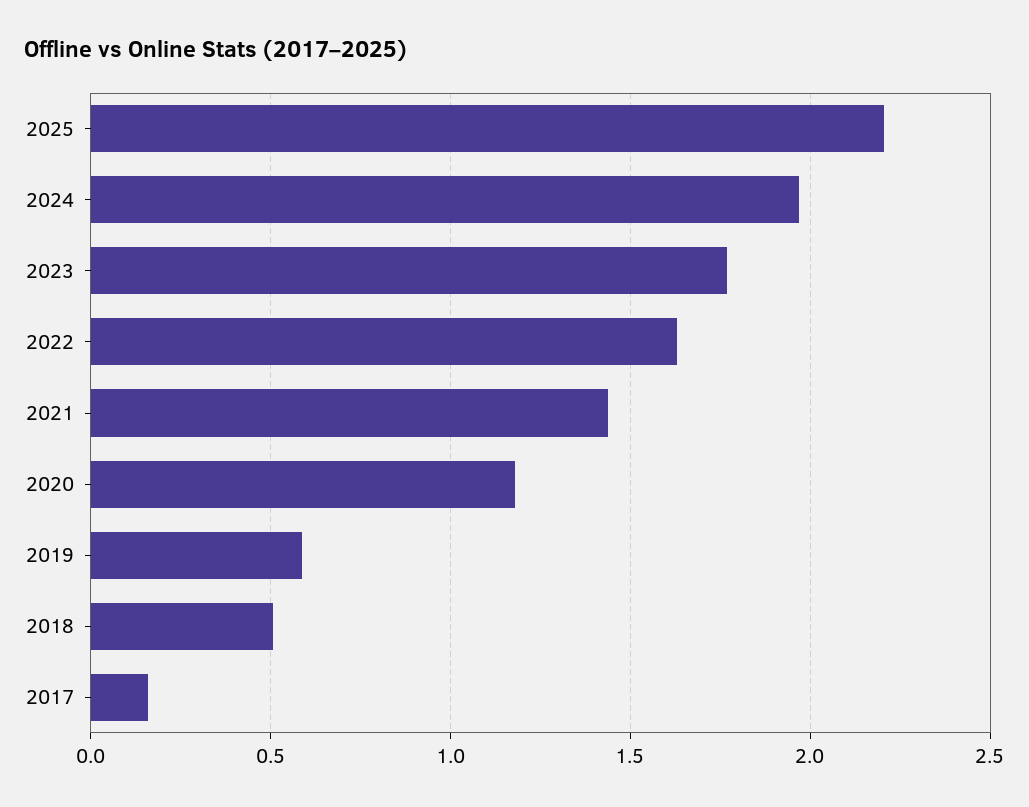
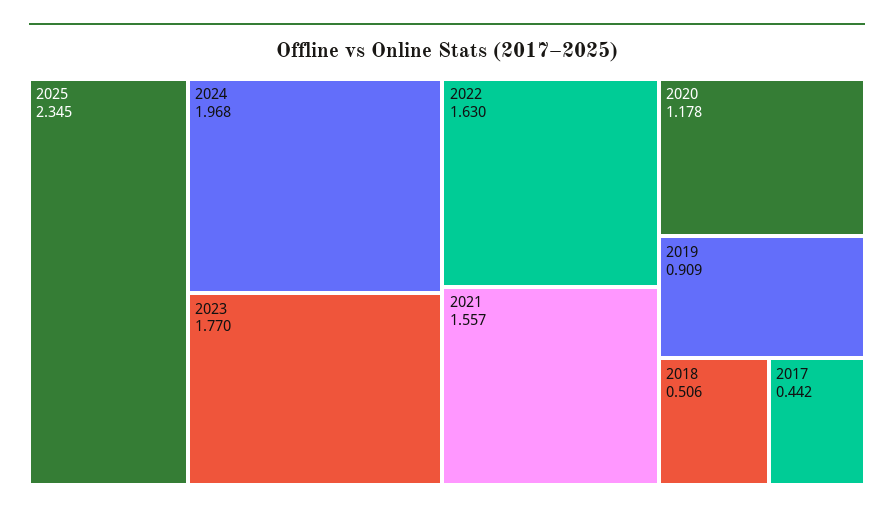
2025: 2.2 -> 2.345
2021: 1.45 -> 1.557
2019: 0.6 -> 0.909
2017: 0.15 -> 0.442

